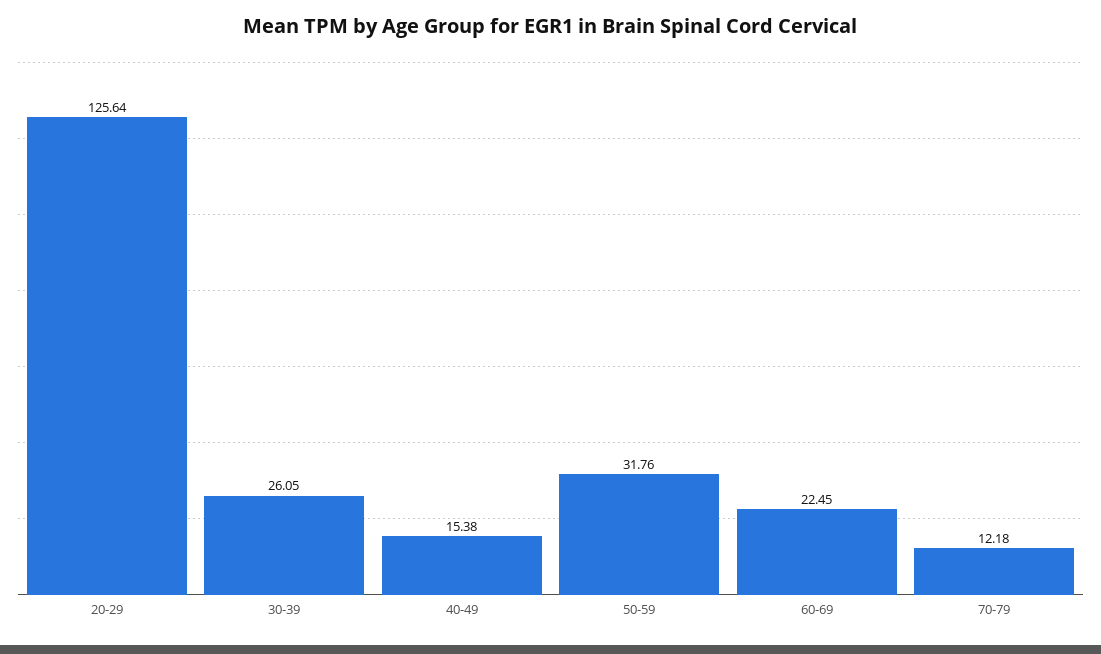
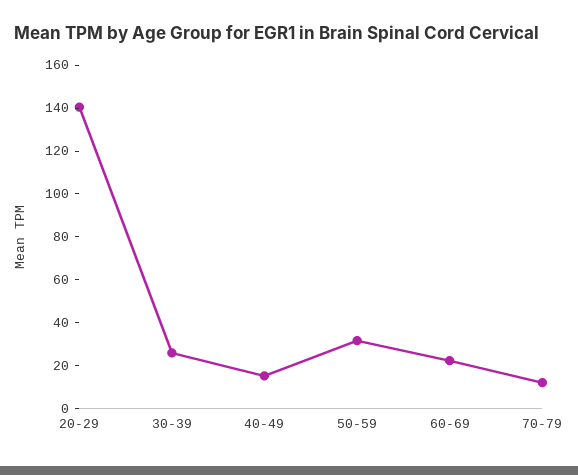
20-29: 125.64 -> 140

